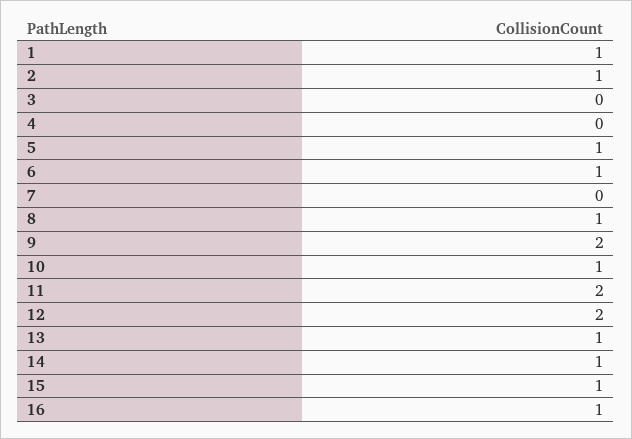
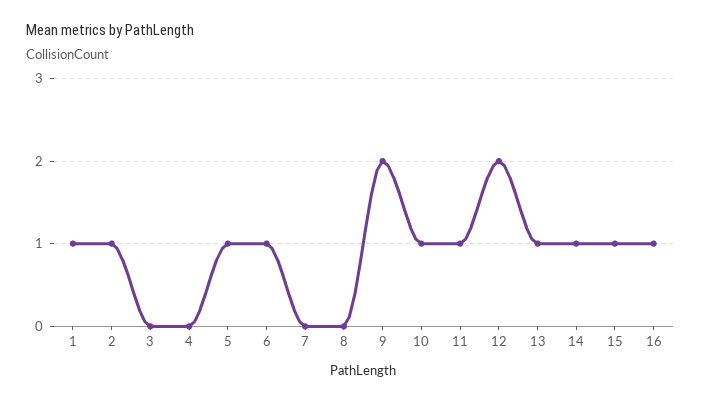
8: 1 -> 0
11: 2 -> 1

